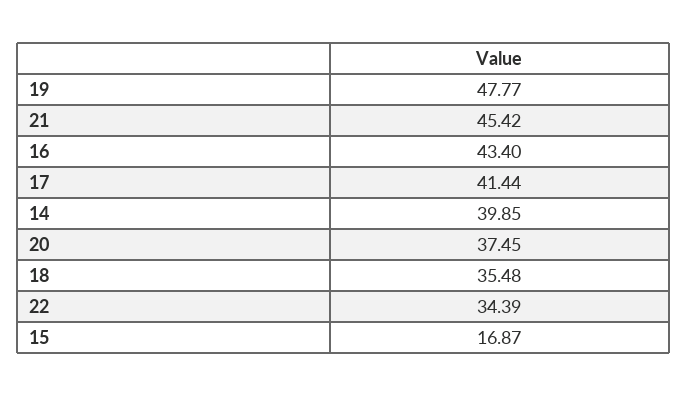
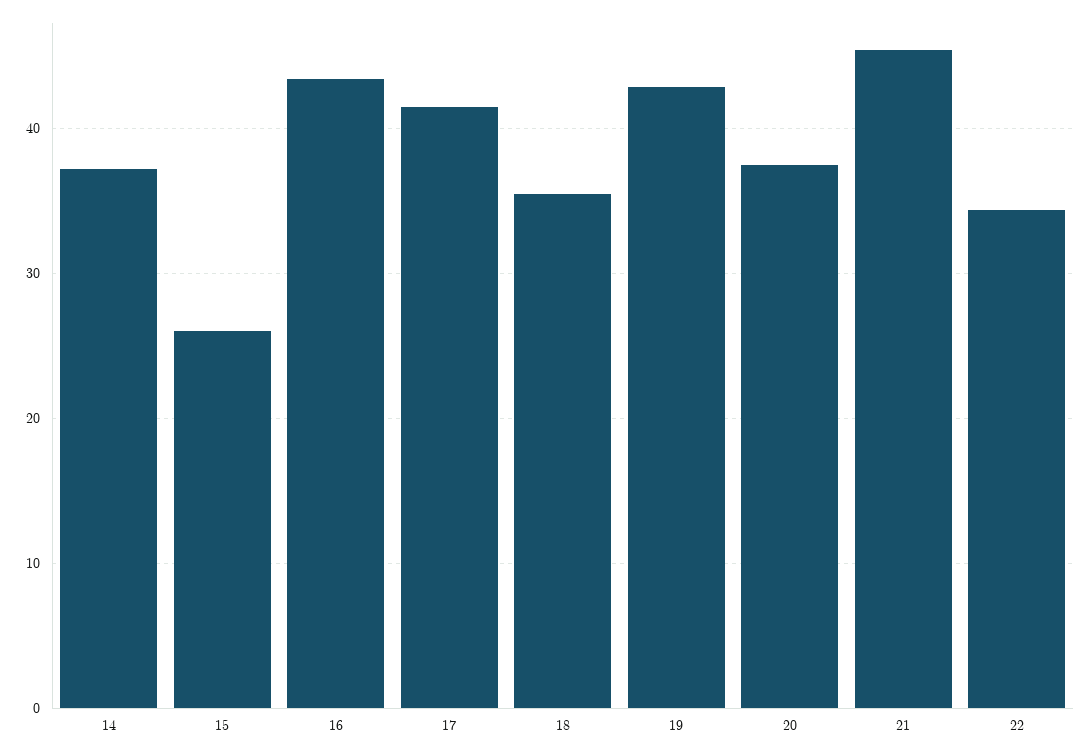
19: 47.77 -> 43
14: 39.85 -> 37
15: 16.87 -> 26

